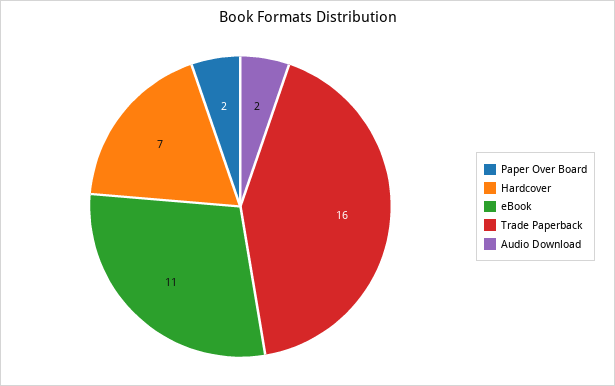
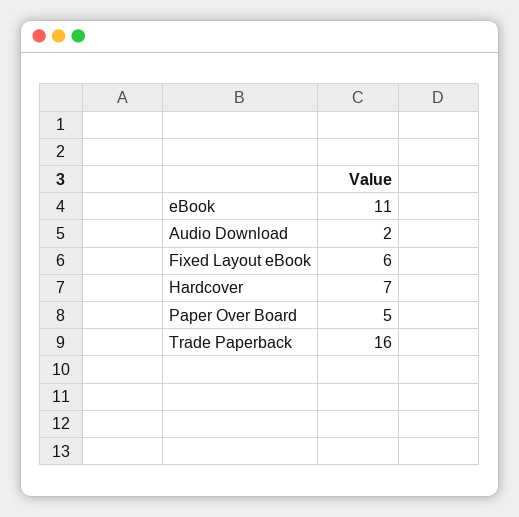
Paper Over Board: 2 -> 5
Fixed Layout eBook: none -> 6

